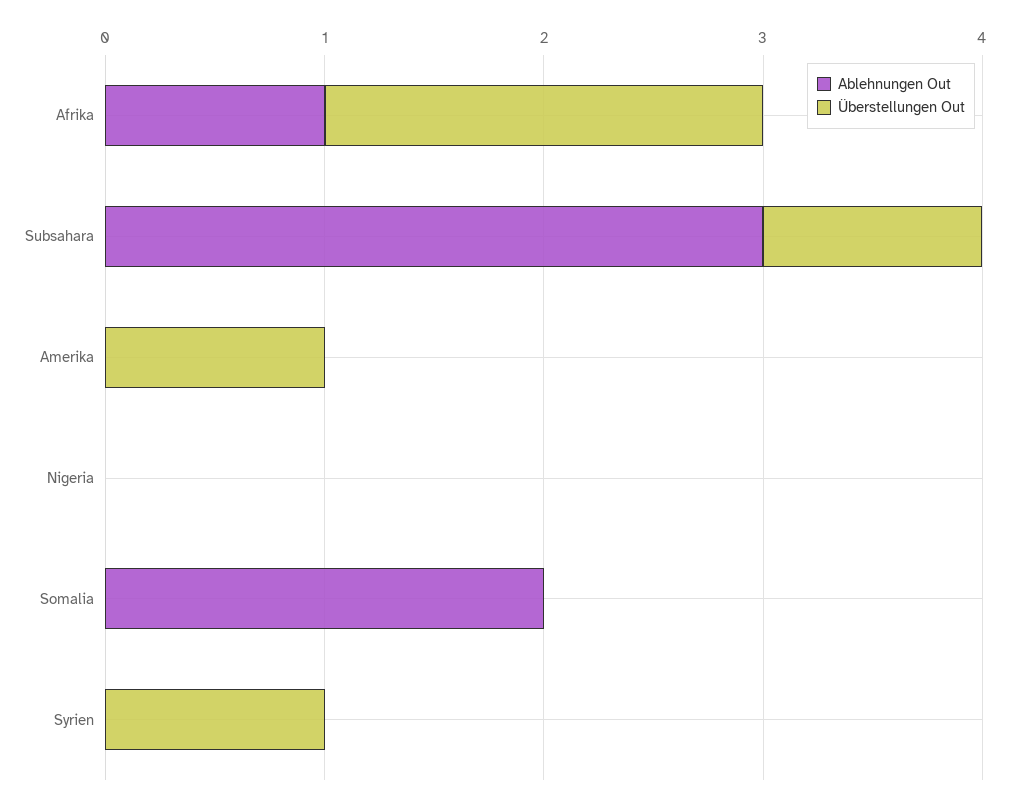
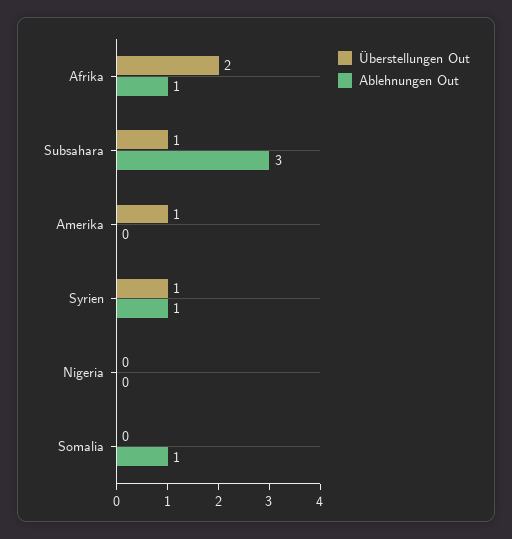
Ablehnungen Out, Somalia: 2 -> 1
Ablehnungen Out, Syrien: 0 -> 1

